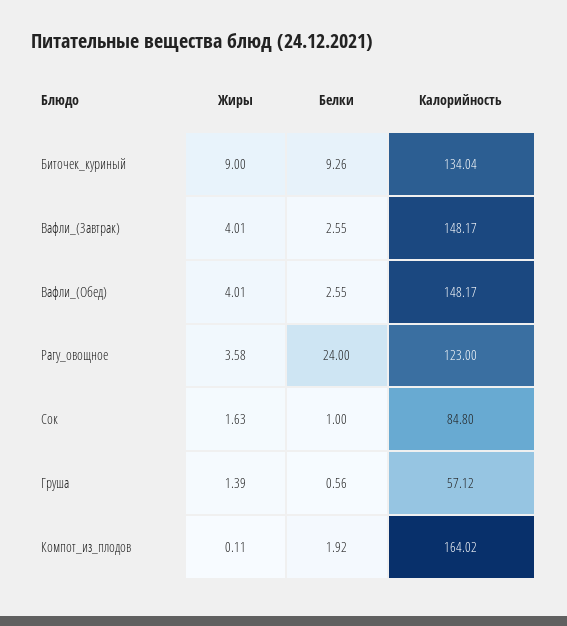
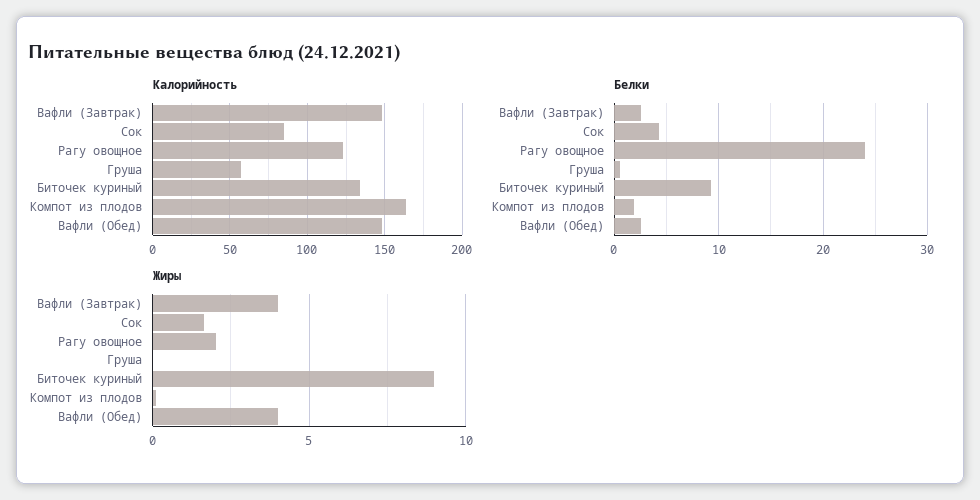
Жиры, Рагу_овощное: 3.58 -> 2
Белки, Сок: 1 -> 4
Жиры, Груша: 1.39 -> 0

